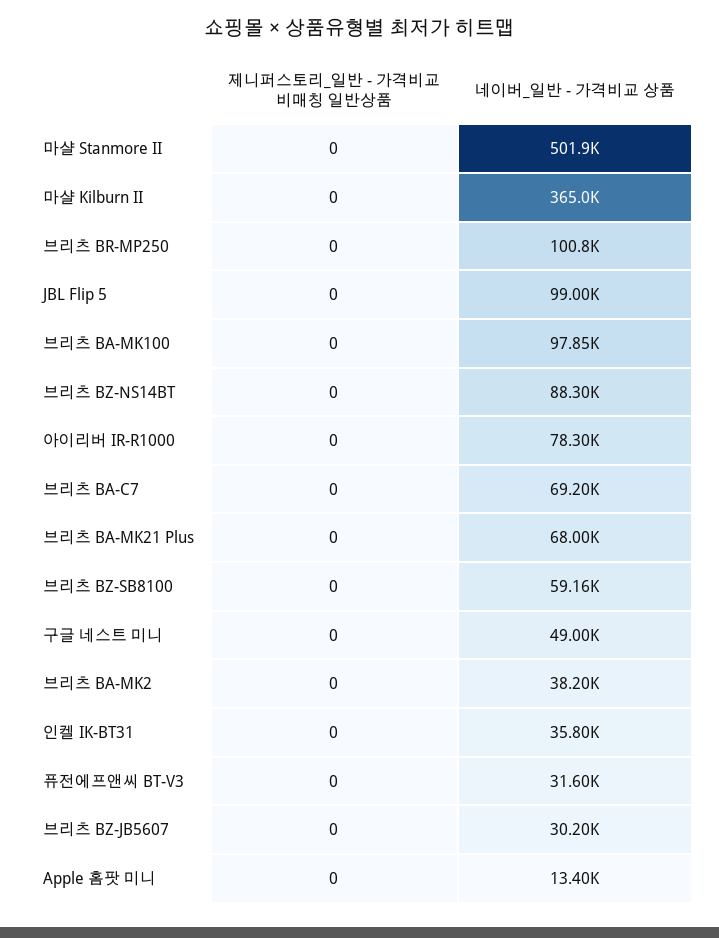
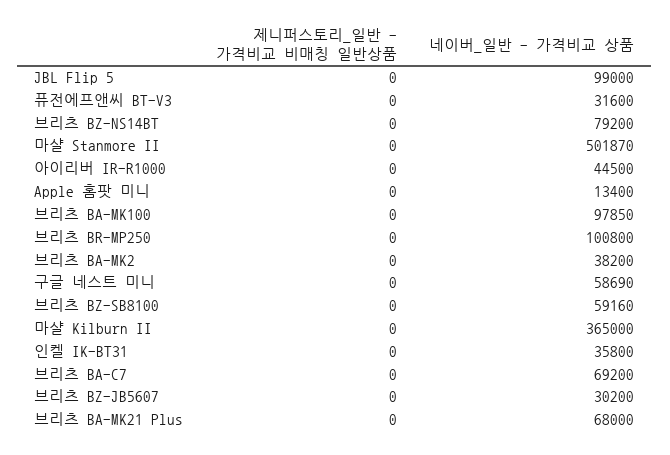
네이버_일반 - 가격비교 상품, 브리츠 BZ-NS14BT: 88300 -> 79200
네이버_일반 - 가격비교 상품, 아이리버 IR-R1000: 78300 -> 44500
네이버_일반 - 가격비교 상품, 구글 네스트 미니: 49000 -> 58690

